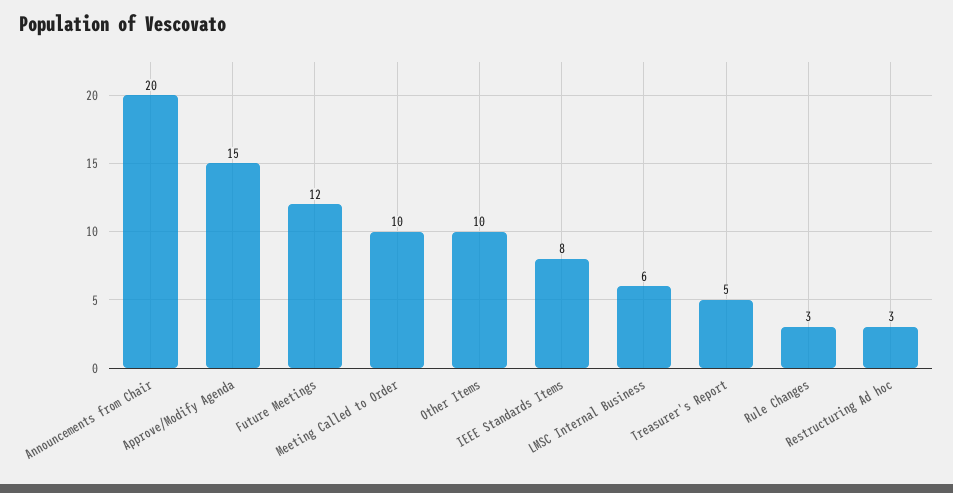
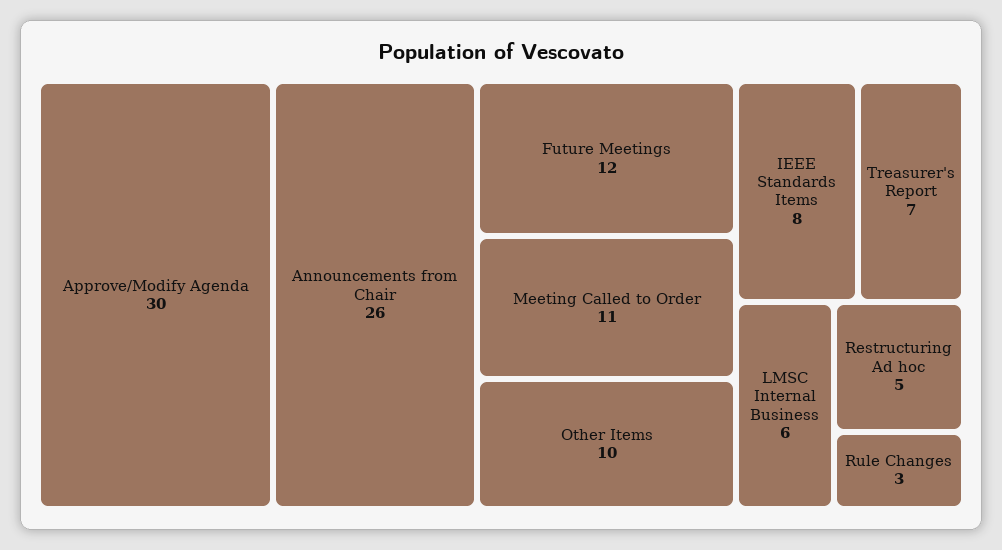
Announcements from Chair: 20 -> 26
Approve/Modify Agenda: 15 -> 30
Meeting Called to Order: 10 -> 11
Treasurer's Report: 5 -> 7
Restructuring Ad hoc: 3 -> 5

